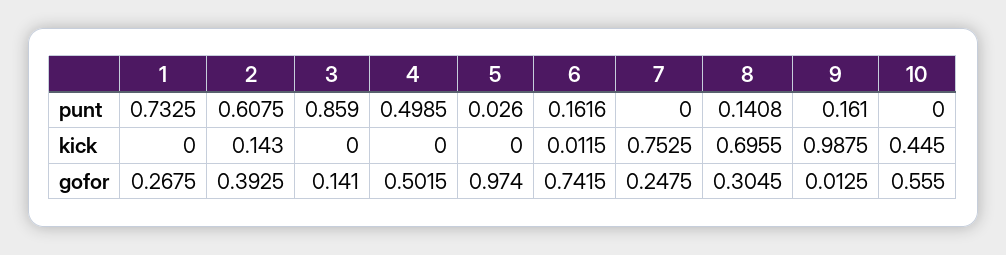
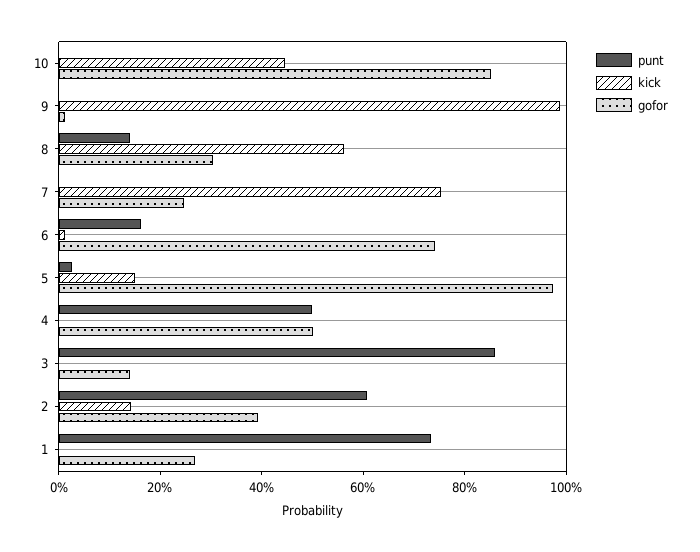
punt, 9: 0.161 -> 0
kick, 5: 0 -> 0.15
kick, 8: 0.6955 -> 0.55
gofor, 10: 0.555 -> 0.85

